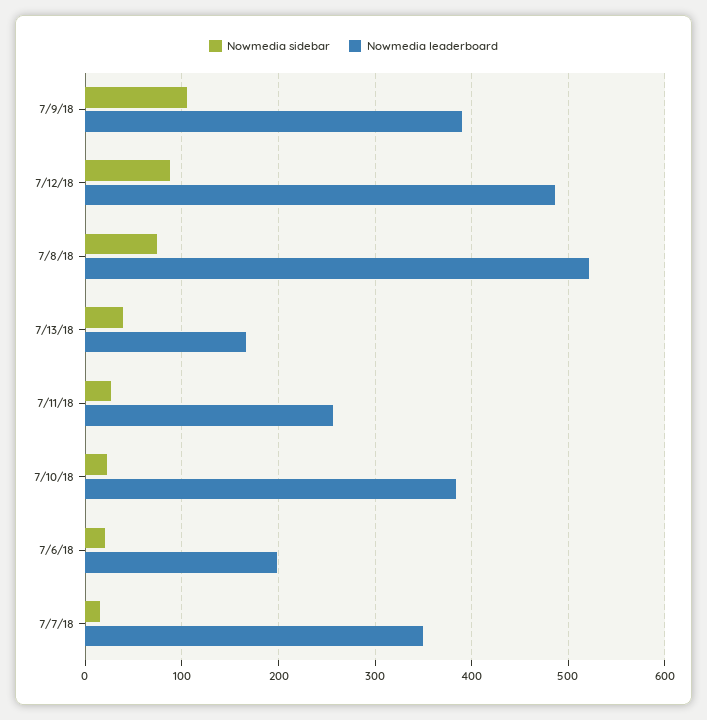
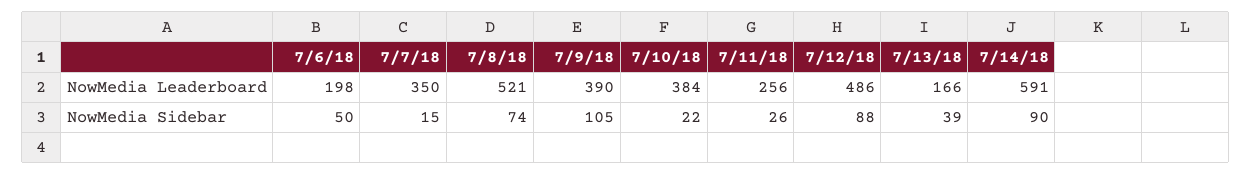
Nowmedia sidebar, 7/6/18: 20 -> 50
Nowmedia leaderboard, 7/14/18: none -> 591
Nowmedia sidebar, 7/14/18: none -> 90

